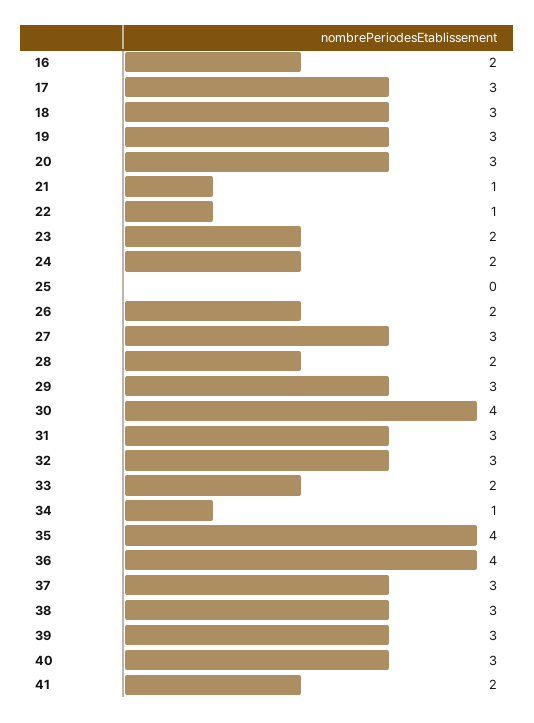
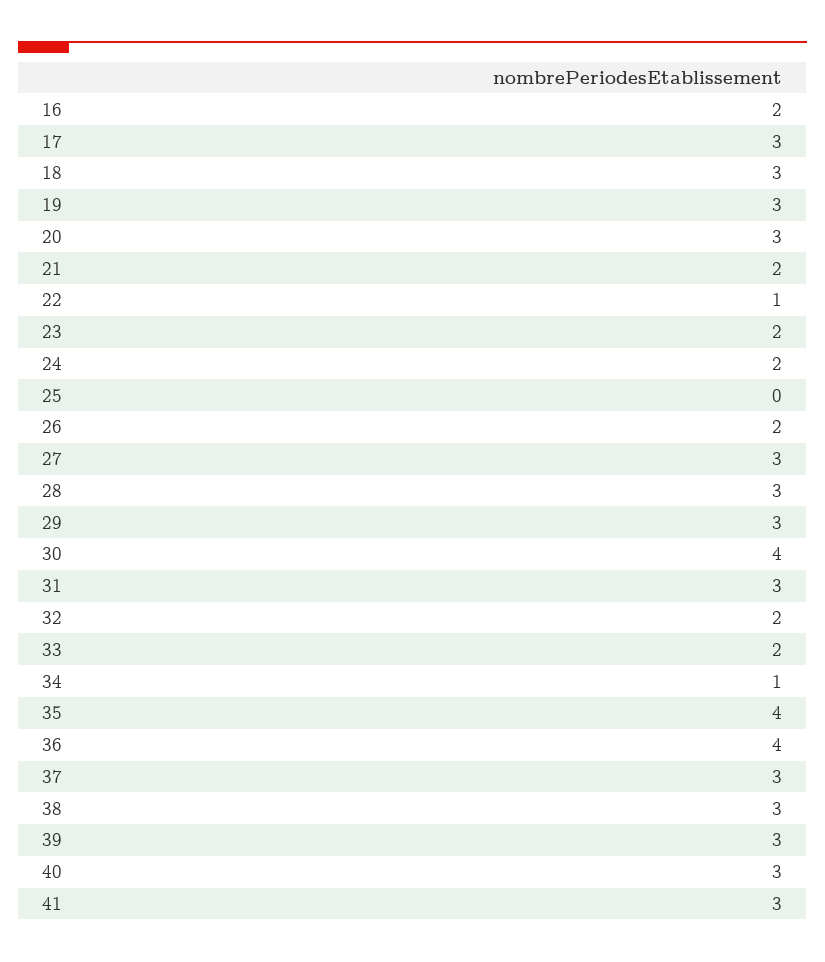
21: 1 -> 2
28: 2 -> 3
32: 3 -> 2
41: 2 -> 3

